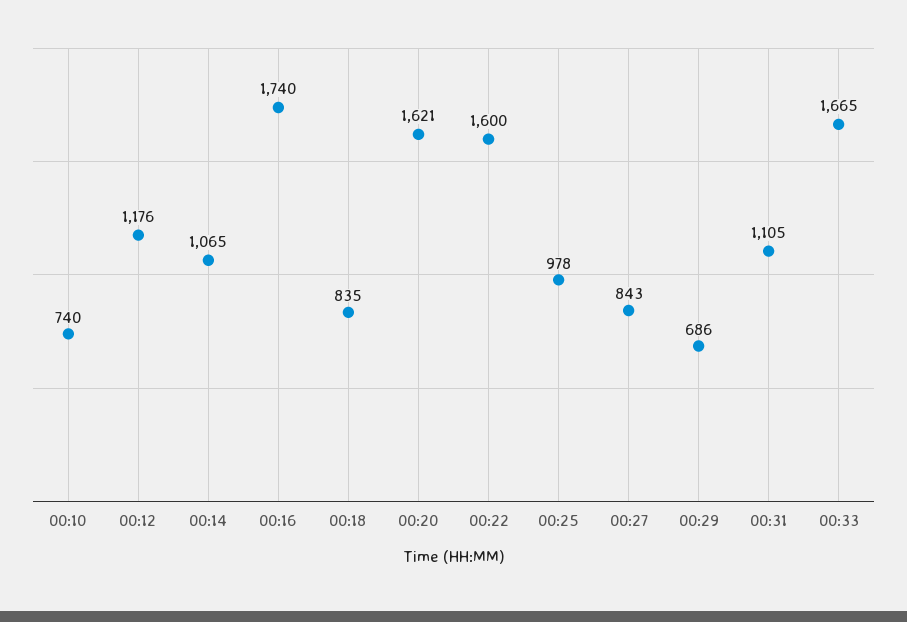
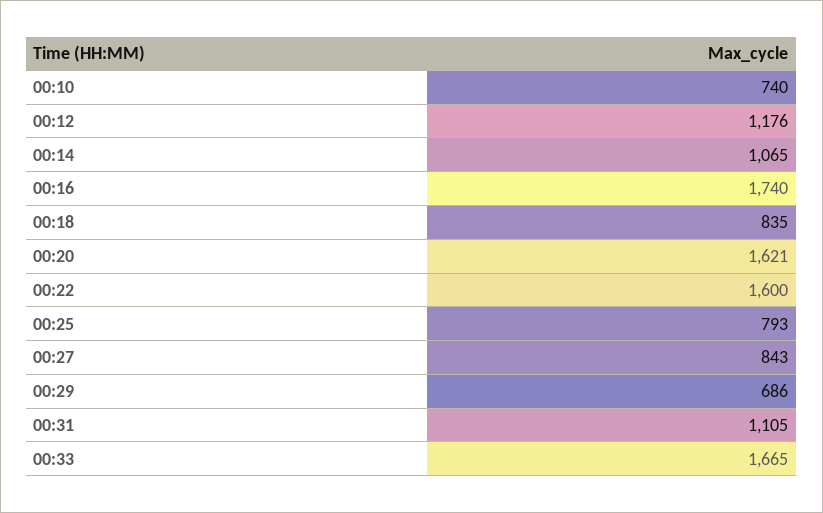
00:25: 978 -> 793

